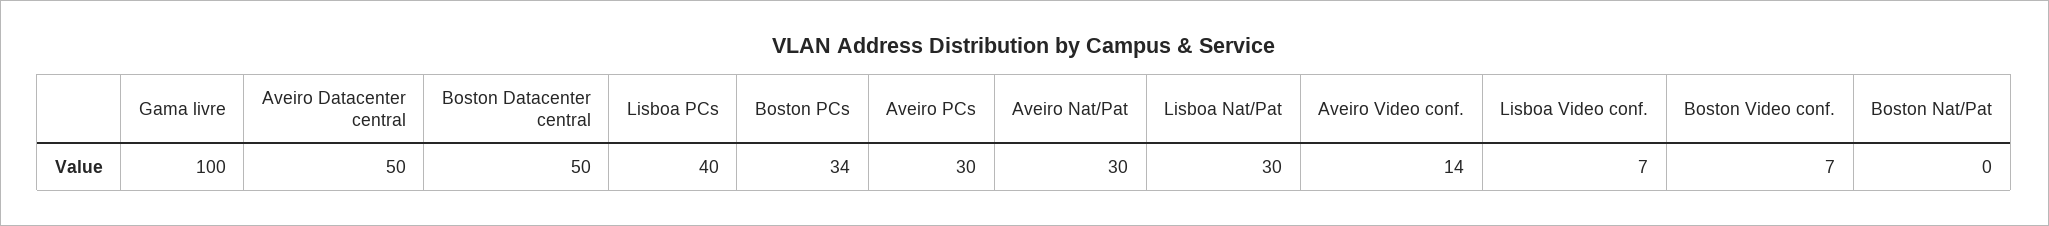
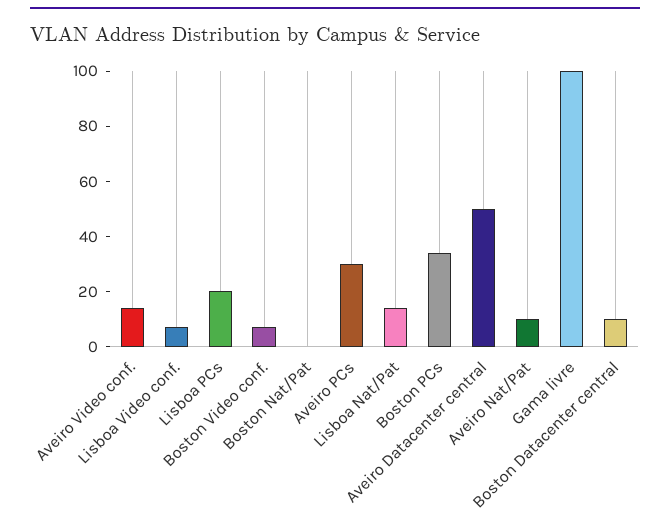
Boston Datacenter central: 50 -> 10
Lisboa PCs: 40 -> 20
Aveiro Nat/Pat: 30 -> 10
Lisboa Nat/Pat: 30 -> 15

